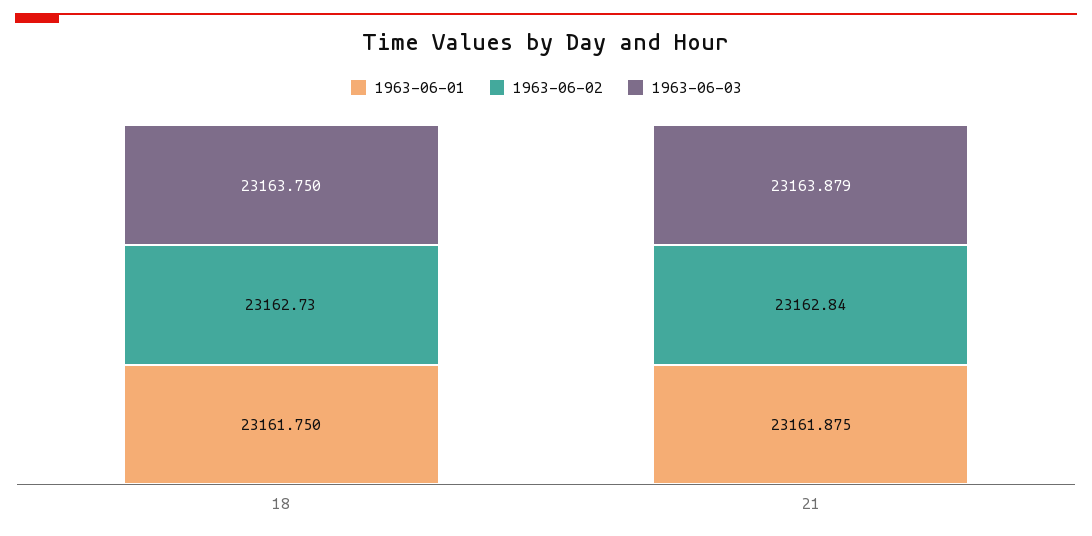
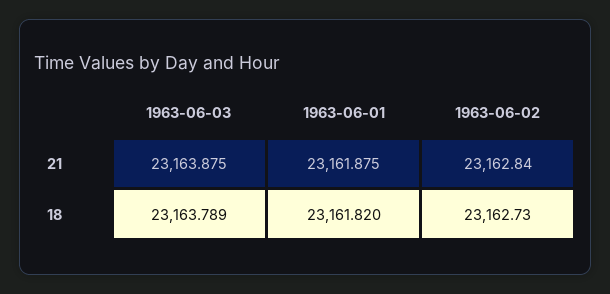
1963-06-01, 18: 23161.75 -> 23161.82
1963-06-03, 18: 23163.75 -> 23163.789
1963-06-03, 21: 23163.879 -> 23163.875

